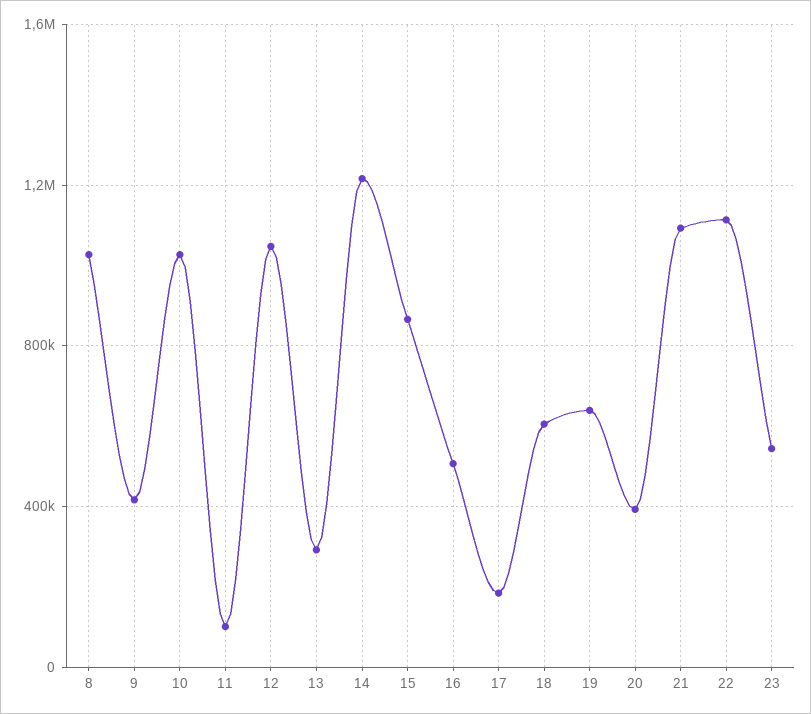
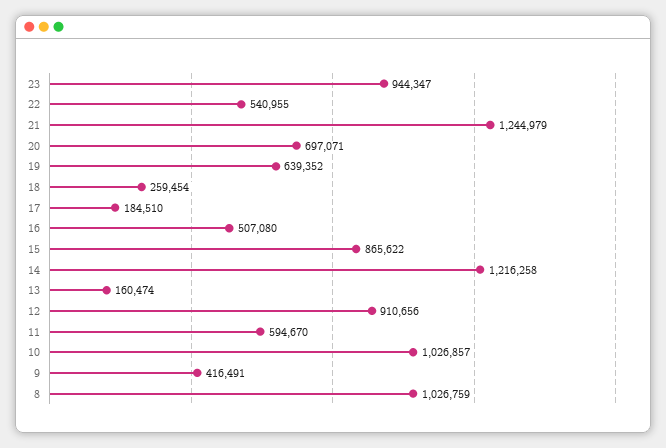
11: 100000 -> 594670
12: 1050000 -> 910656
13: 300000 -> 160474
18: 600000 -> 259454
20: 400000 -> 697071
21: 1100000 -> 1244979
22: 1100000 -> 540955
23: 550000 -> 944347

